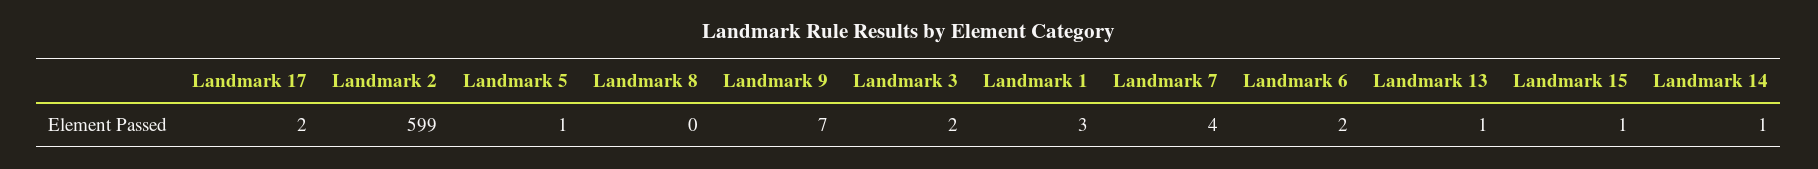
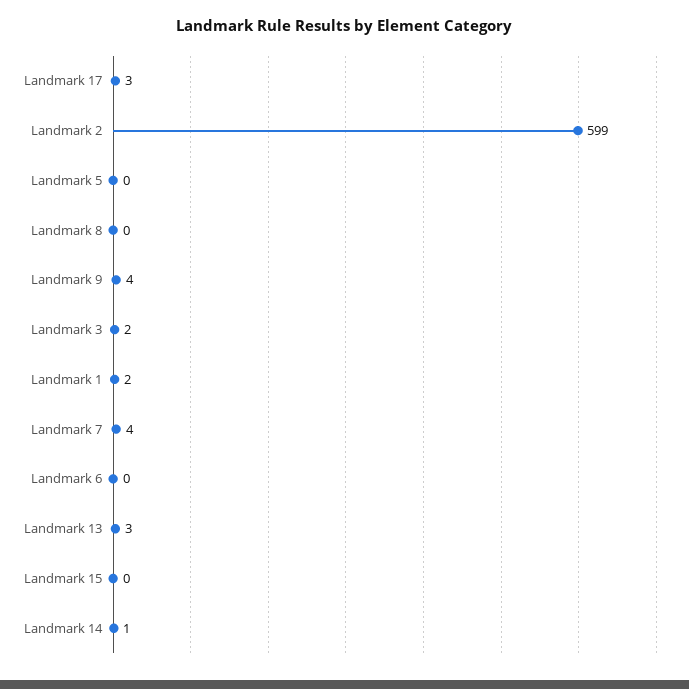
Landmark 17: 2 -> 3
Landmark 5: 1 -> 0
Landmark 9: 7 -> 4
Landmark 1: 3 -> 2
Landmark 6: 2 -> 0
Landmark 13: 1 -> 3
Landmark 15: 1 -> 0

